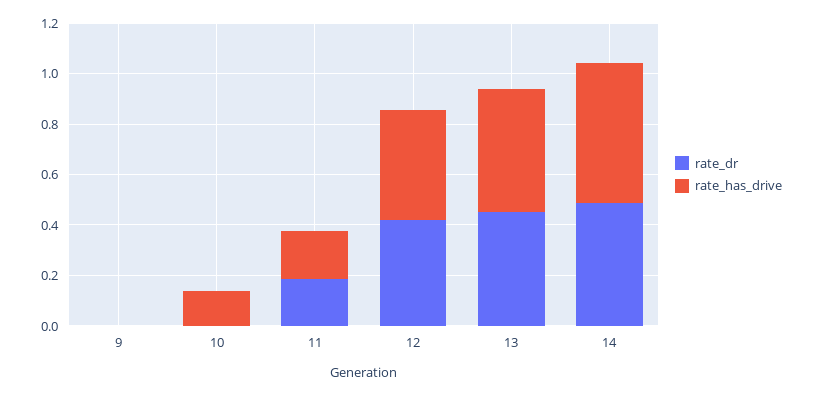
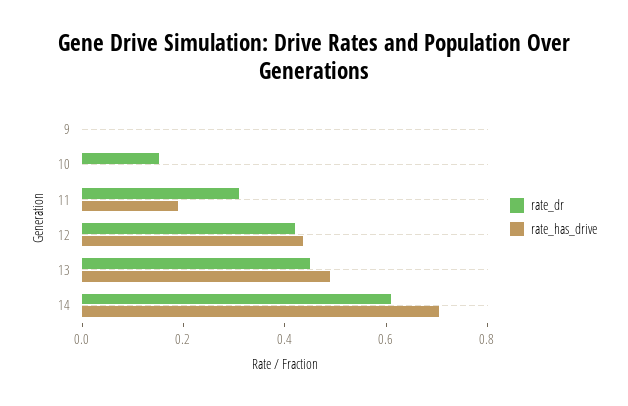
rate_dr, 10: 0 -> 0.15
rate_has_drive, 10: 0.15 -> 0
rate_dr, 11: 0.2 -> 0.3
rate_dr, 14: 0.5 -> 0.6
rate_has_drive, 14: 0.55 -> 0.7

